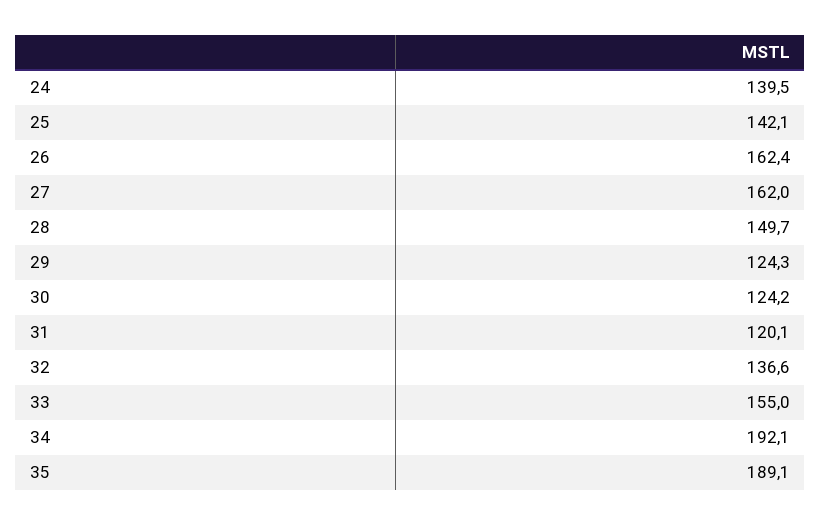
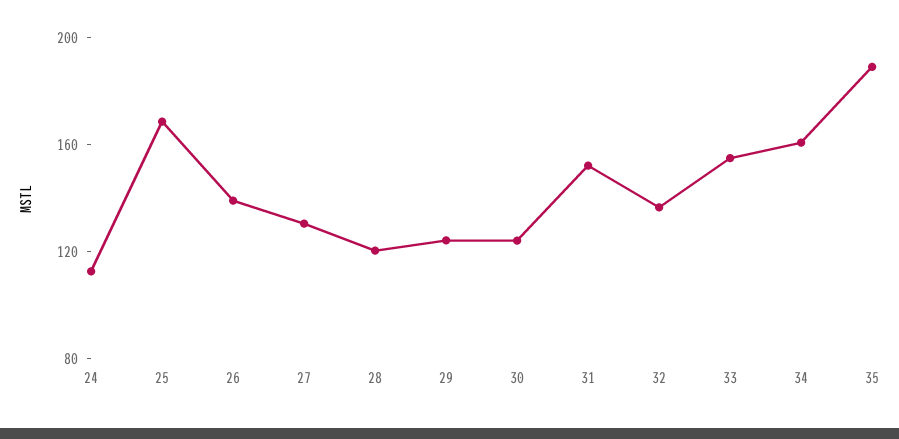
24: 139.5 -> 110
25: 142.1 -> 170
26: 162.4 -> 140
27: 162 -> 130
28: 149.7 -> 120
31: 120.1 -> 150
34: 192.1 -> 160

